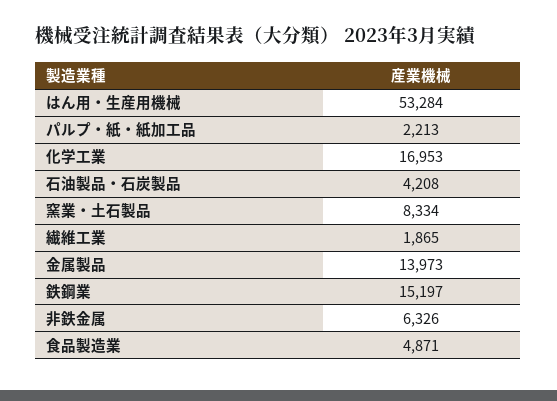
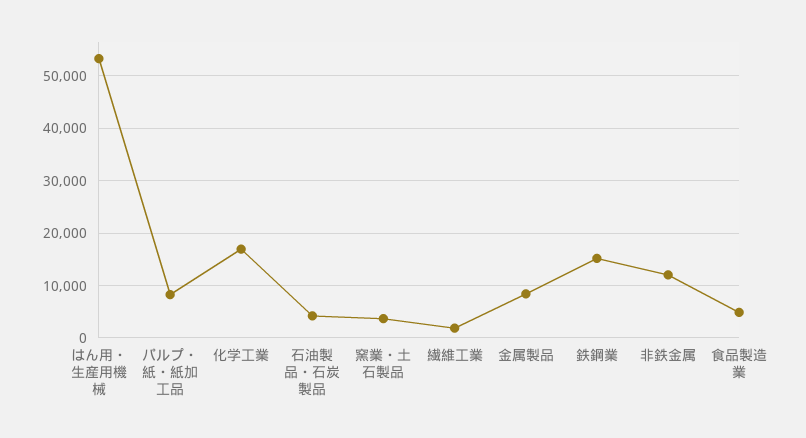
パルプ・紙・紙加工品: 2213 -> 8000
窯業・土石製品: 8334 -> 4000
金属製品: 13973 -> 8000
非鉄金属: 6326 -> 12000

